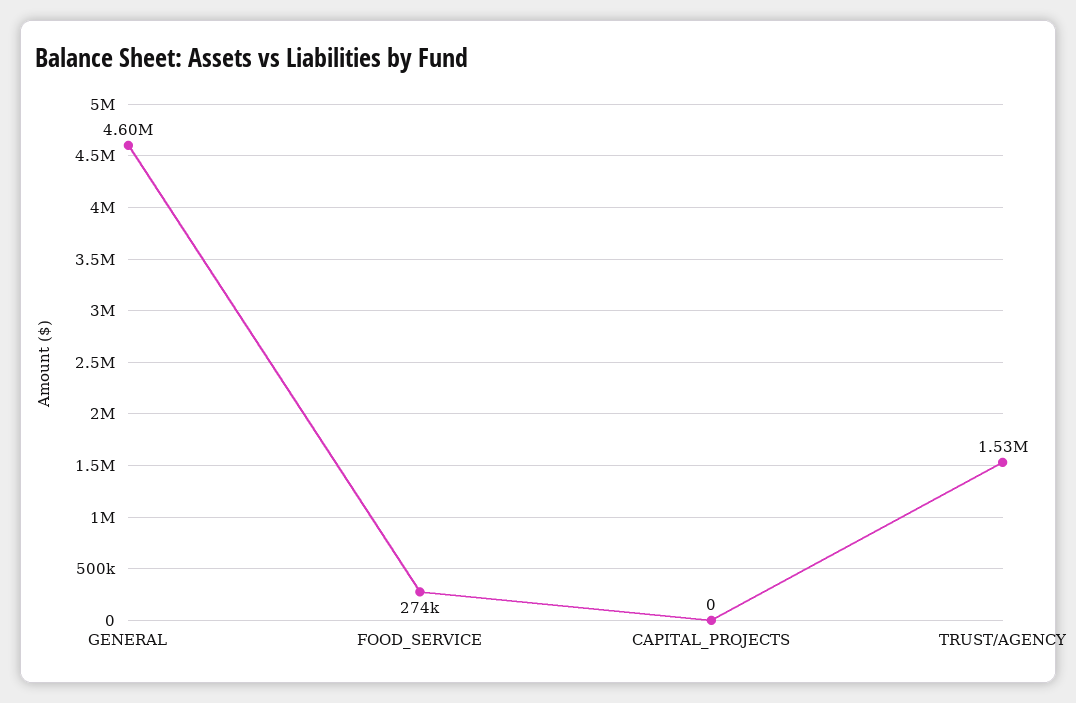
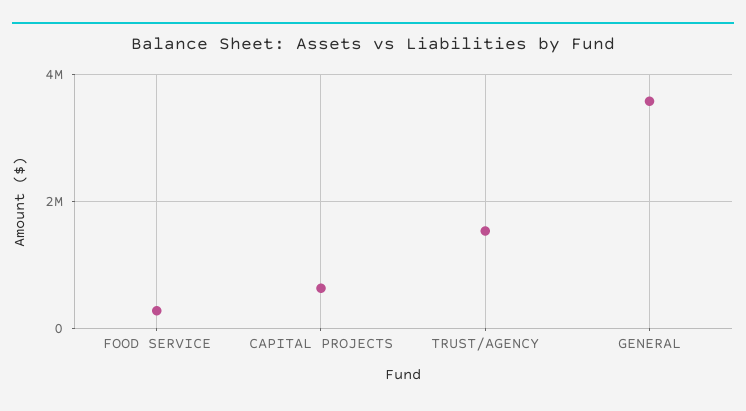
GENERAL: 4600000 -> 3600000
CAPITAL_PROJECTS: 0 -> 600000

